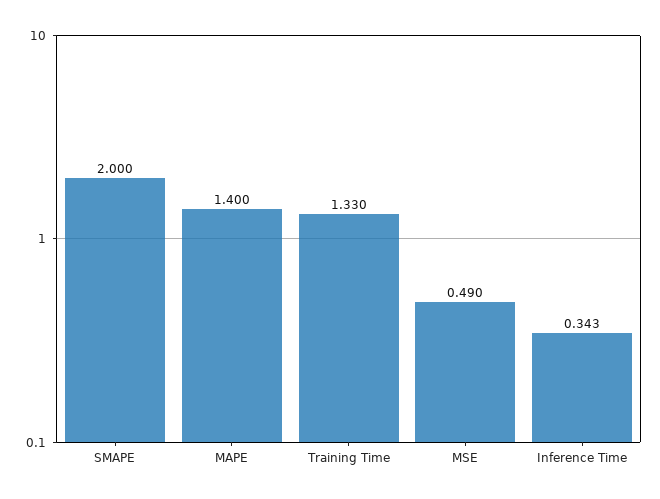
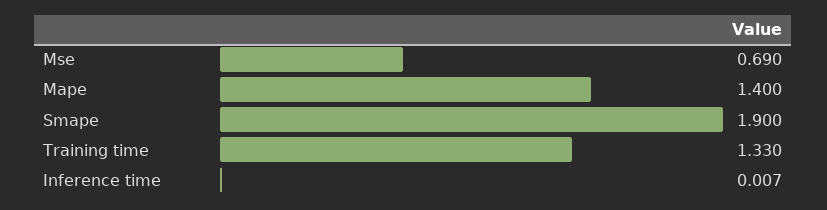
SMAPE: 2 -> 1.9
MSE: 0.49 -> 0.69
Inference Time: 0.343 -> 0.007

